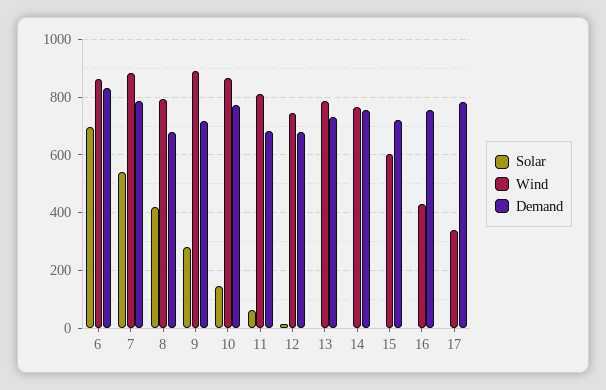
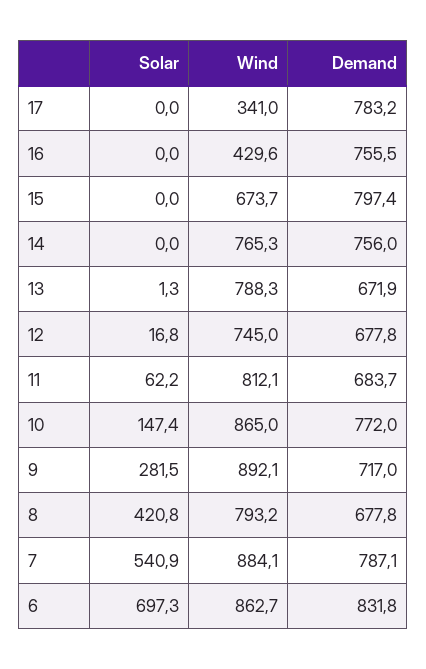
Demand, 13: 725 -> 671.9
Wind, 15: 600 -> 673.7
Demand, 15: 725 -> 797.4

